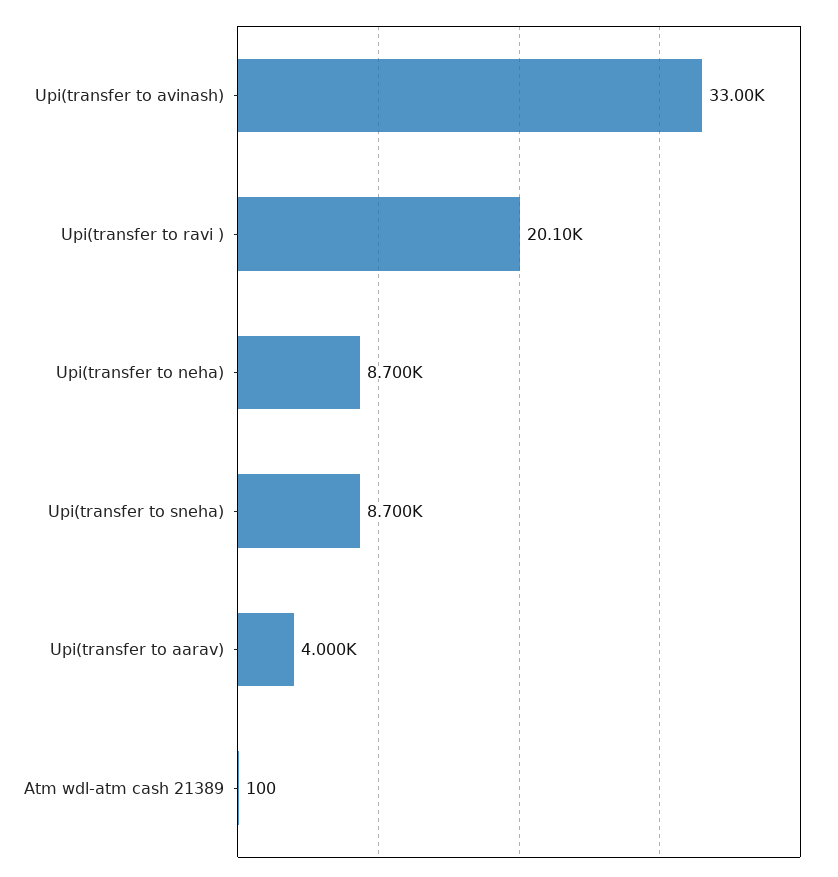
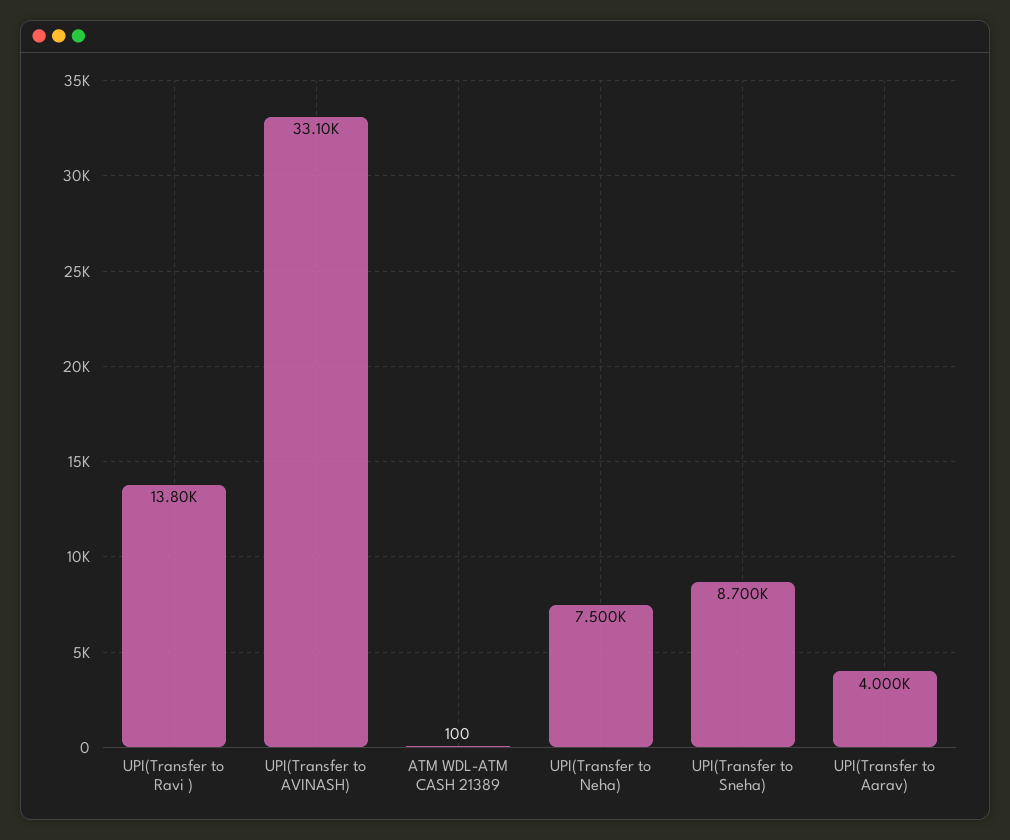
Upi(transfer to avinash): 33000 -> 33100
Upi(transfer to ravi ): 20100 -> 13800
Upi(transfer to neha): 8700 -> 7500

